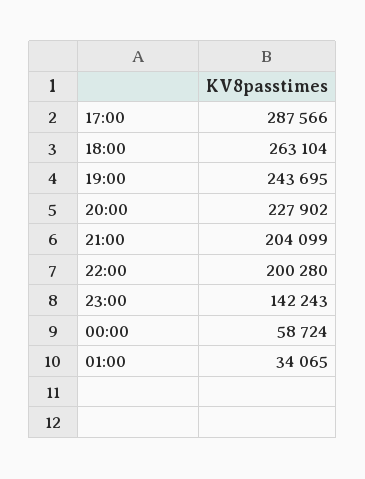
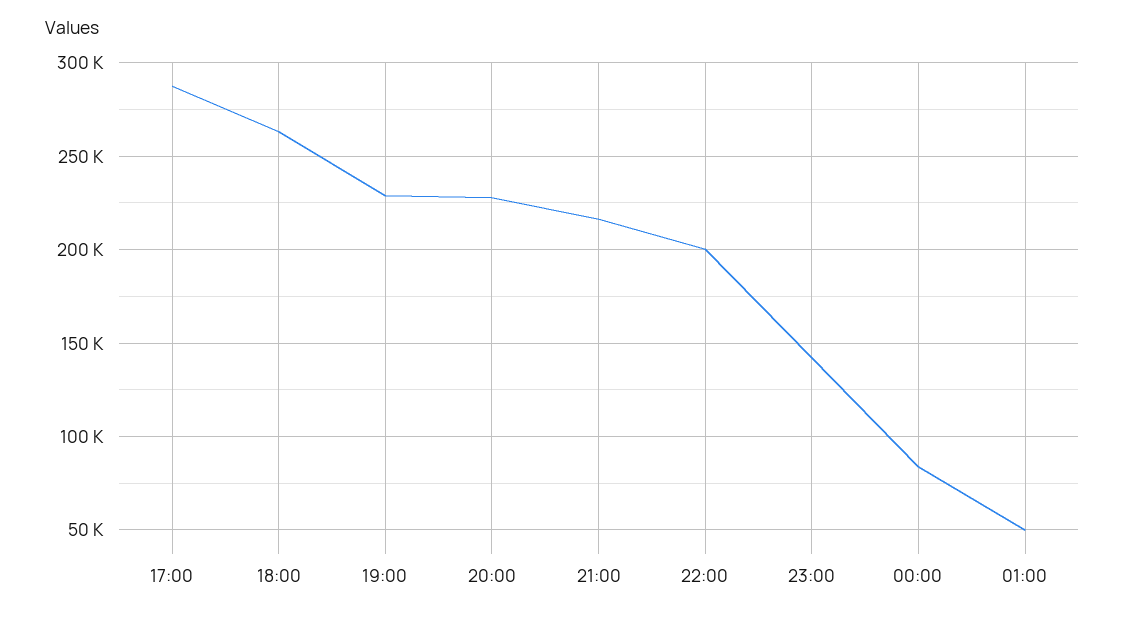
19:00: 243695 -> 230000
21:00: 204099 -> 215000
00:00: 58724 -> 85000
01:00: 34065 -> 50000

